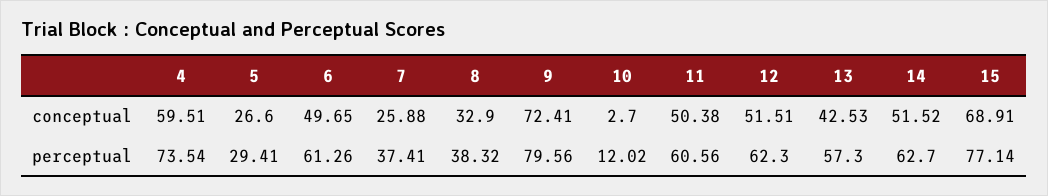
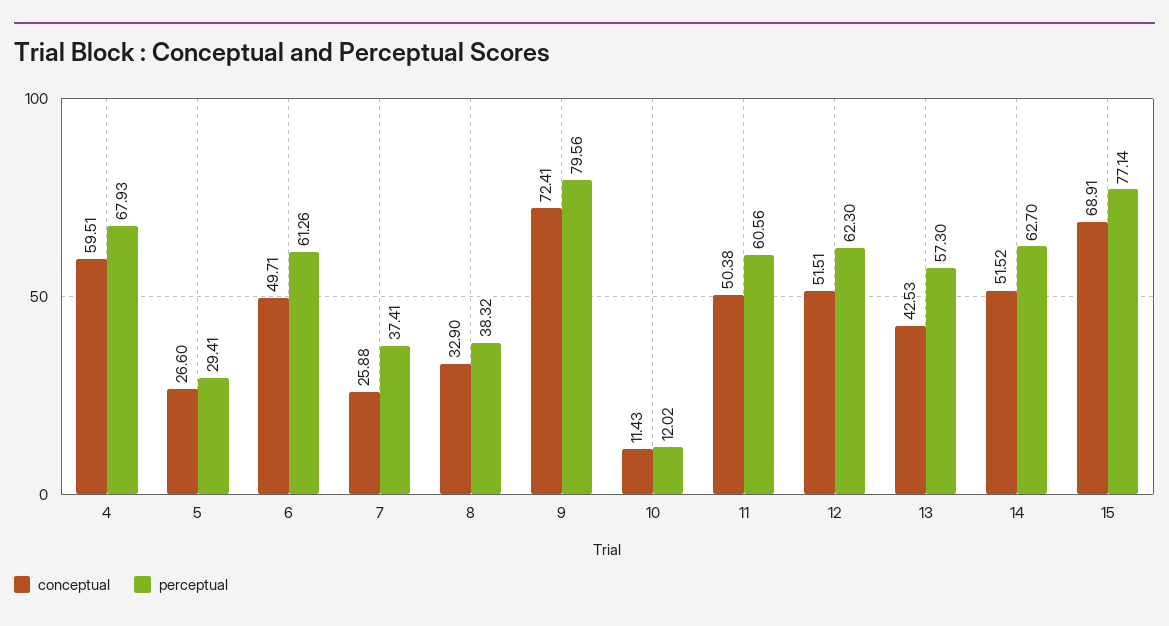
conceptual, 6: 49.65 -> 49.71
conceptual, 10: 2.7 -> 11.43
perceptual, 4: 73.54 -> 67.93

